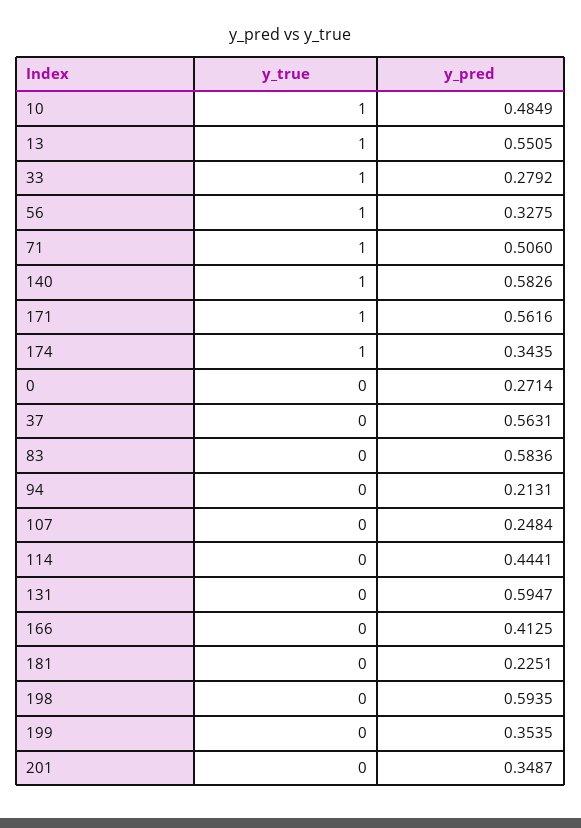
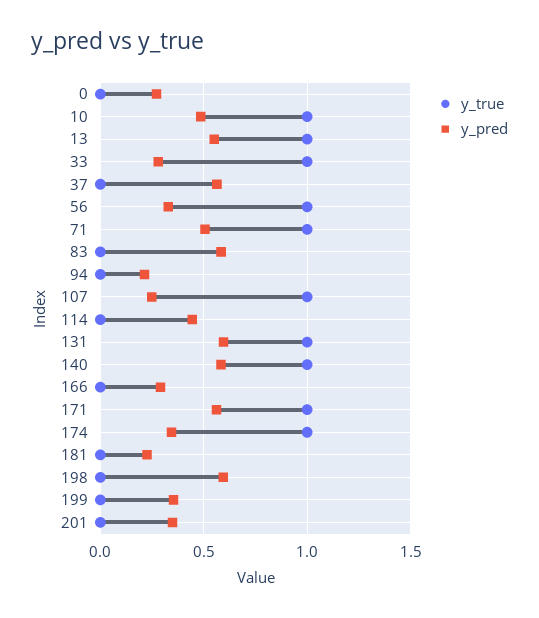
y_true, 107: 0 -> 1
y_true, 131: 0 -> 1
y_pred, 166: 0.4125 -> 0.3

